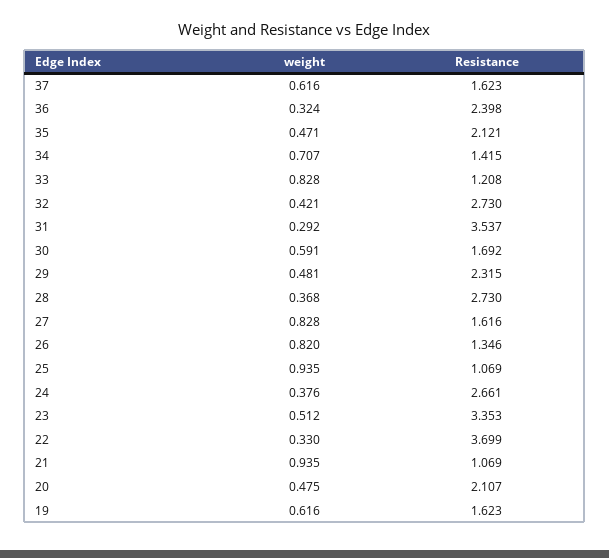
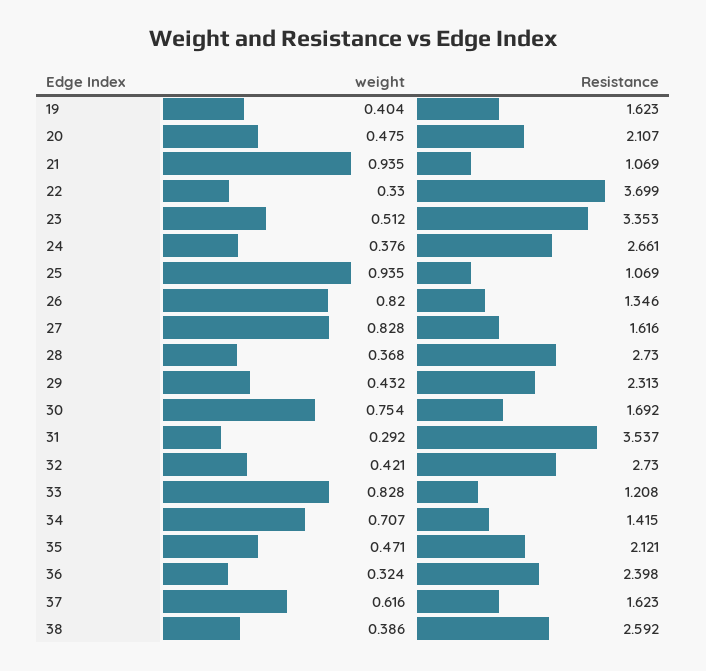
weight, 30: 0.591 -> 0.754
weight, 29: 0.481 -> 0.432
Resistance, 29: 2.315 -> 2.313
weight, 19: 0.616 -> 0.404
weight, 38: none -> 0.386
Resistance, 38: none -> 2.592

